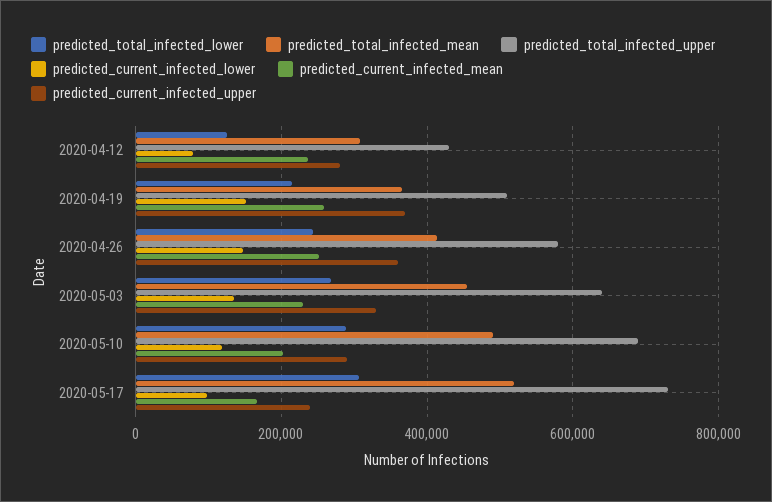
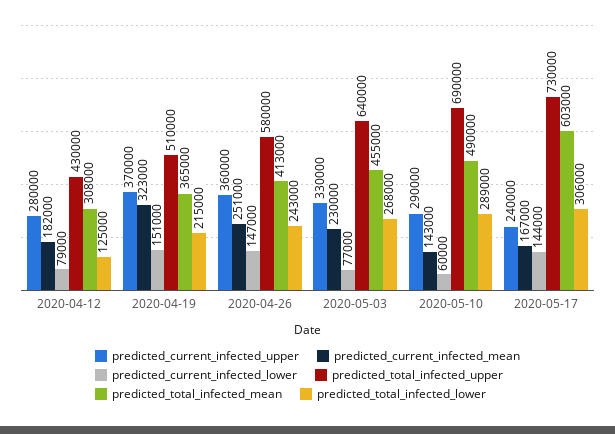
predicted_current_infected_mean, 2020-04-12: 240000 -> 182000
predicted_current_infected_mean, 2020-04-19: 260000 -> 323000
predicted_current_infected_lower, 2020-05-03: 140000 -> 77000
predicted_current_infected_lower, 2020-05-10: 120000 -> 60000
predicted_current_infected_mean, 2020-05-10: 200000 -> 143000
predicted_total_infected_mean, 2020-05-17: 520000 -> 603000
predicted_current_infected_lower, 2020-05-17: 100000 -> 144000

